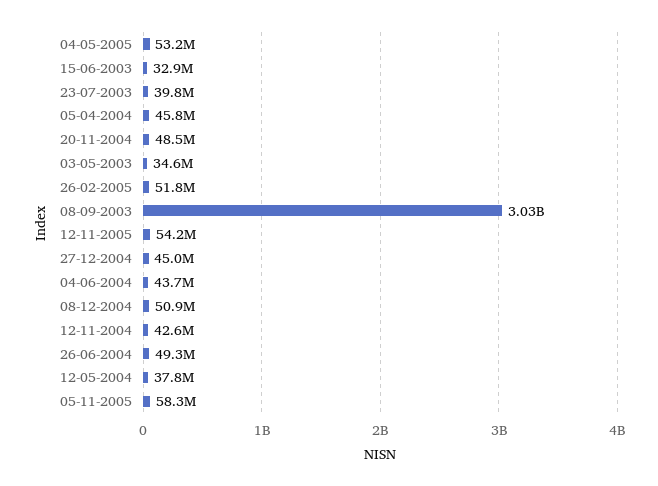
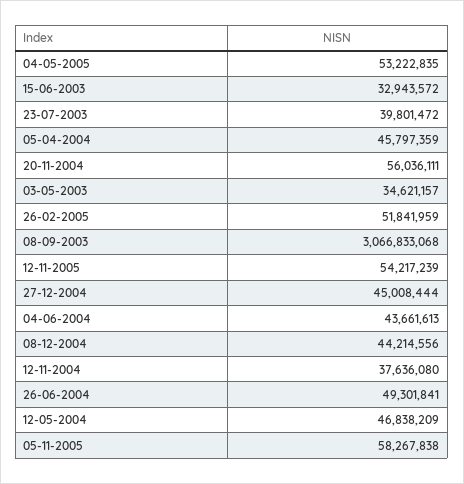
20-11-2004: 48500000 -> 56036111
08-09-2003: 3030000000 -> 3066833068
08-12-2004: 50900000 -> 44214556
12-11-2004: 42600000 -> 37636080
12-05-2004: 37800000 -> 46838209

